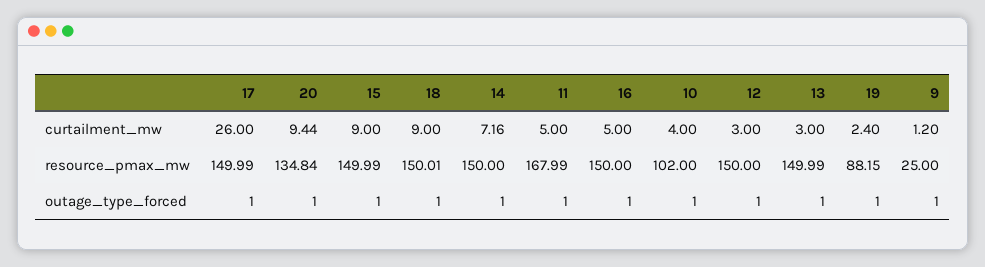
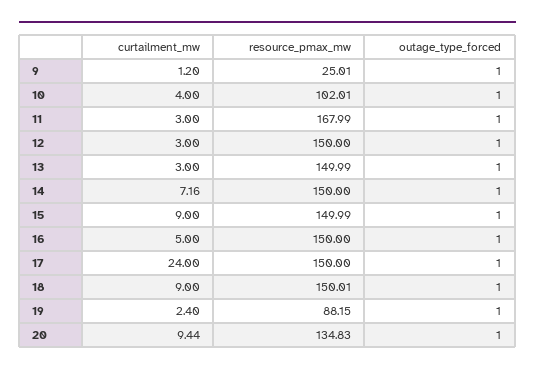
17, curtailment_mw: 26 -> 24
11, curtailment_mw: 5 -> 3
17, resource_pmax_mw: 149.99 -> 150
20, resource_pmax_mw: 134.84 -> 134.83
10, resource_pmax_mw: 102 -> 102.01
9, resource_pmax_mw: 25 -> 25.01

